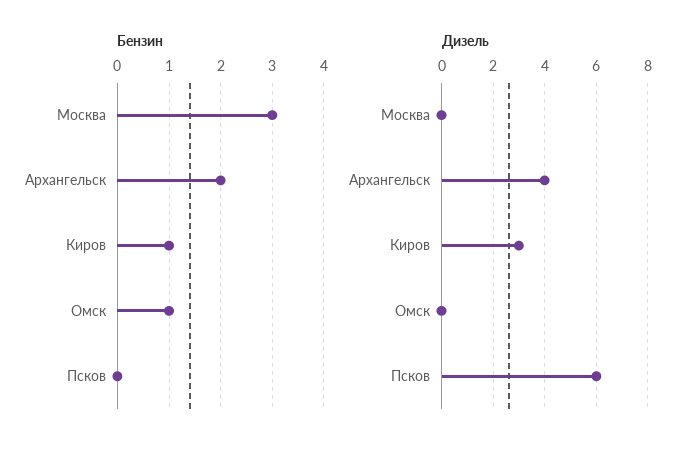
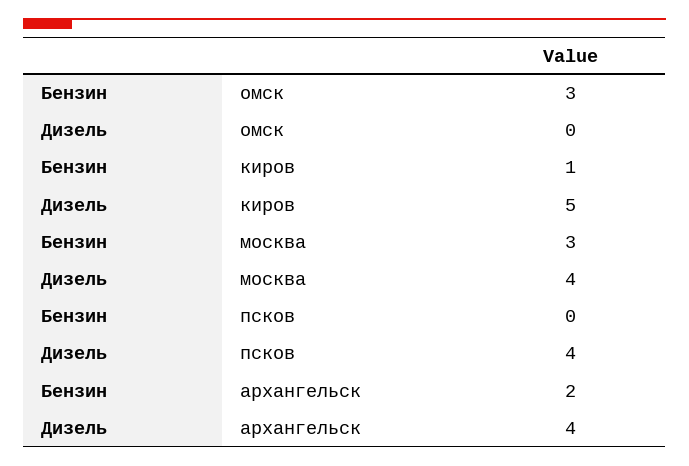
Бензин, Омск: 1 -> 3
Дизель, Москва: 0 -> 4
Дизель, Киров: 3 -> 5
Дизель, Псков: 6 -> 4

